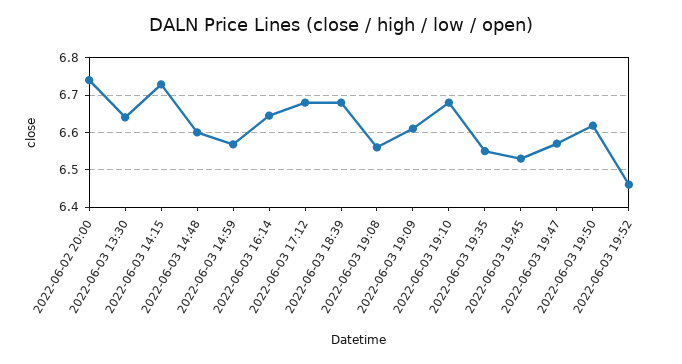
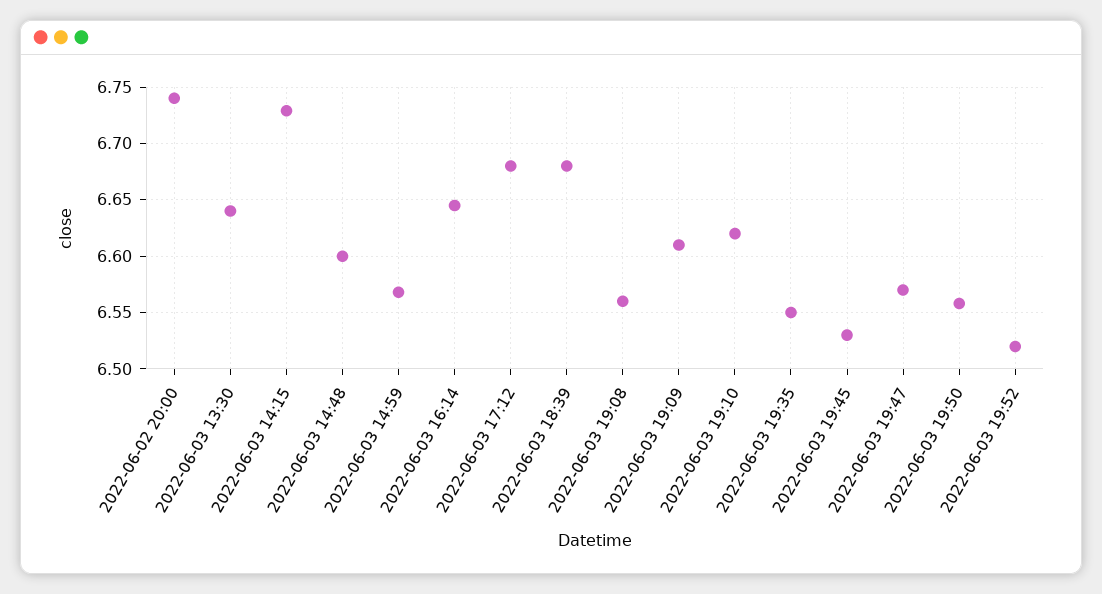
2022-06-03 19:10: 6.68 -> 6.62
2022-06-03 19:50: 6.62 -> 6.56
2022-06-03 19:52: 6.46 -> 6.52

